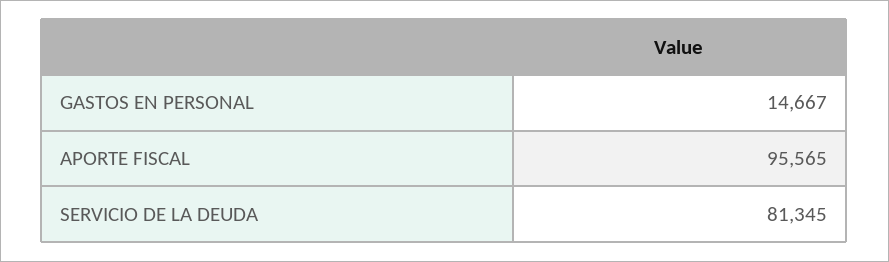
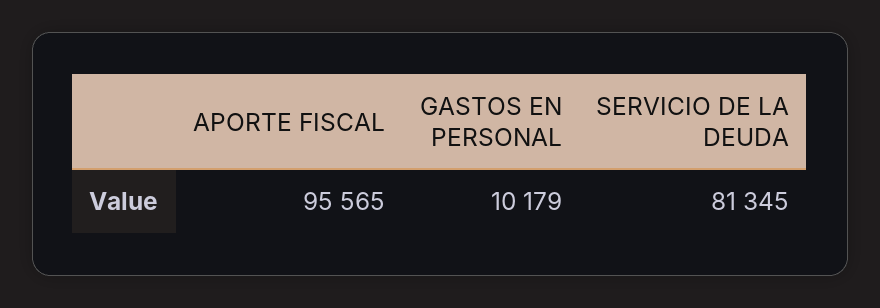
GASTOS EN PERSONAL: 14667 -> 10179

